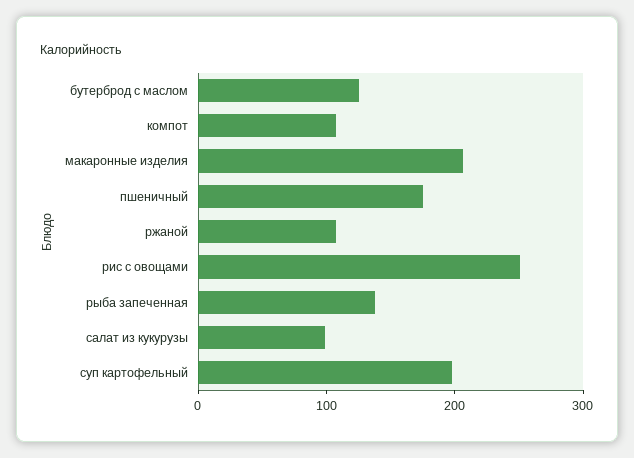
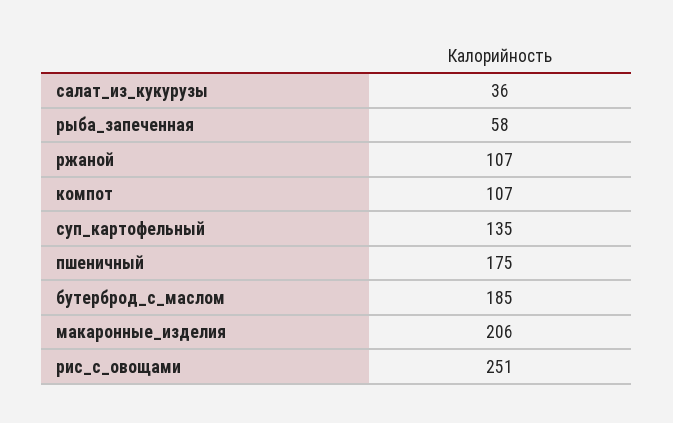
бутерброд с маслом: 120 -> 185
рыба запеченная: 140 -> 58
салат из кукурузы: 100 -> 36
суп картофельный: 200 -> 135

